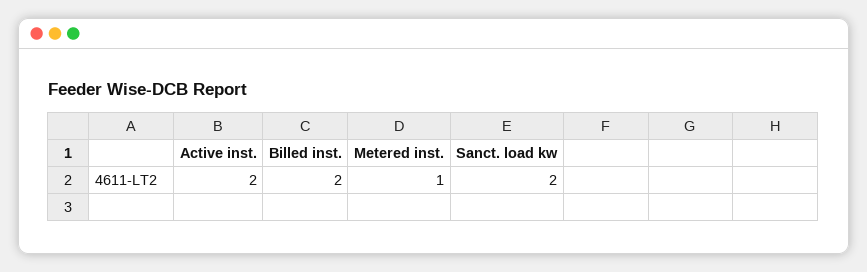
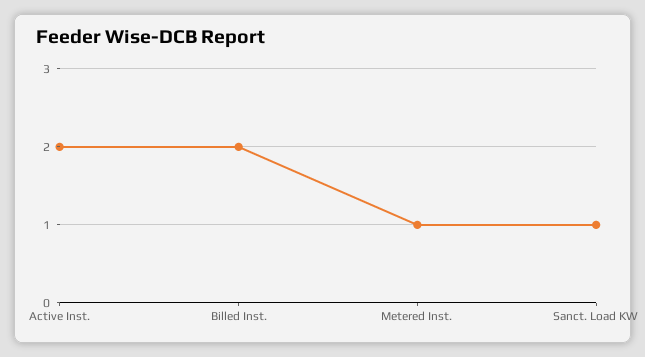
Sanct. load kw: 2 -> 1

